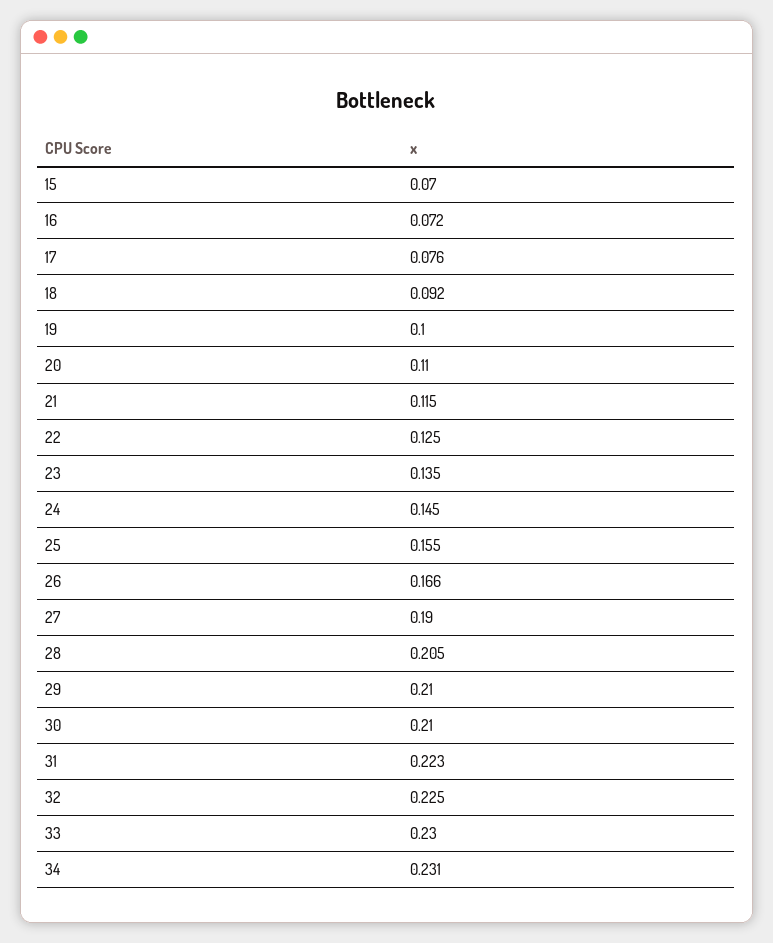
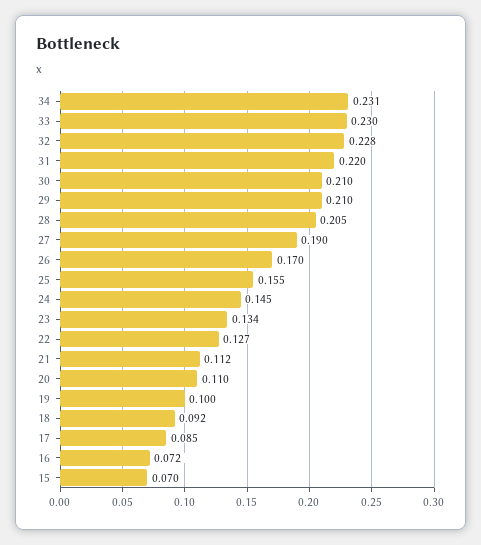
17: 0.076 -> 0.085
21: 0.115 -> 0.112
22: 0.125 -> 0.127
23: 0.135 -> 0.134
26: 0.166 -> 0.17
31: 0.223 -> 0.22
32: 0.225 -> 0.228

